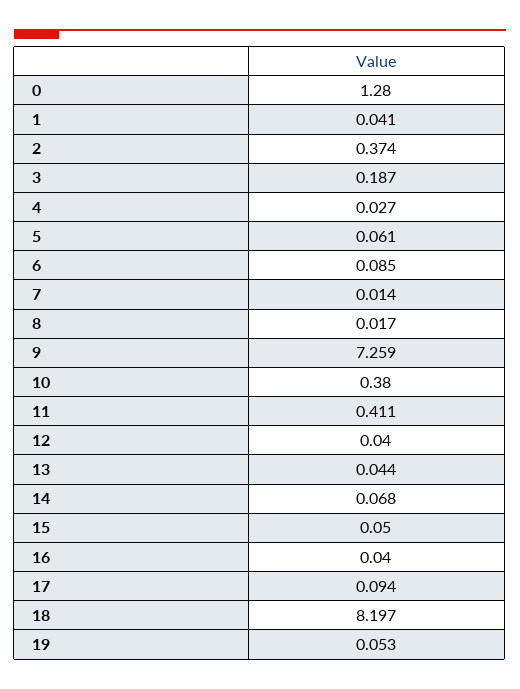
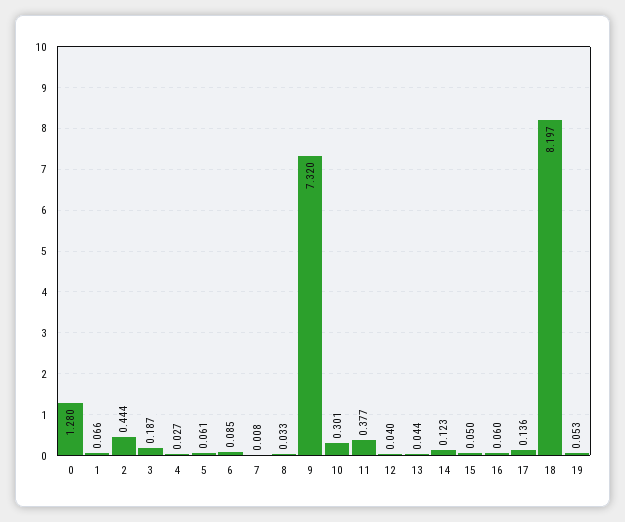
1: 0.041 -> 0.066
2: 0.374 -> 0.444
7: 0.014 -> 0.008
8: 0.017 -> 0.033
9: 7.259 -> 7.32
10: 0.38 -> 0.301
11: 0.411 -> 0.377
14: 0.068 -> 0.123
16: 0.04 -> 0.06
17: 0.094 -> 0.136

